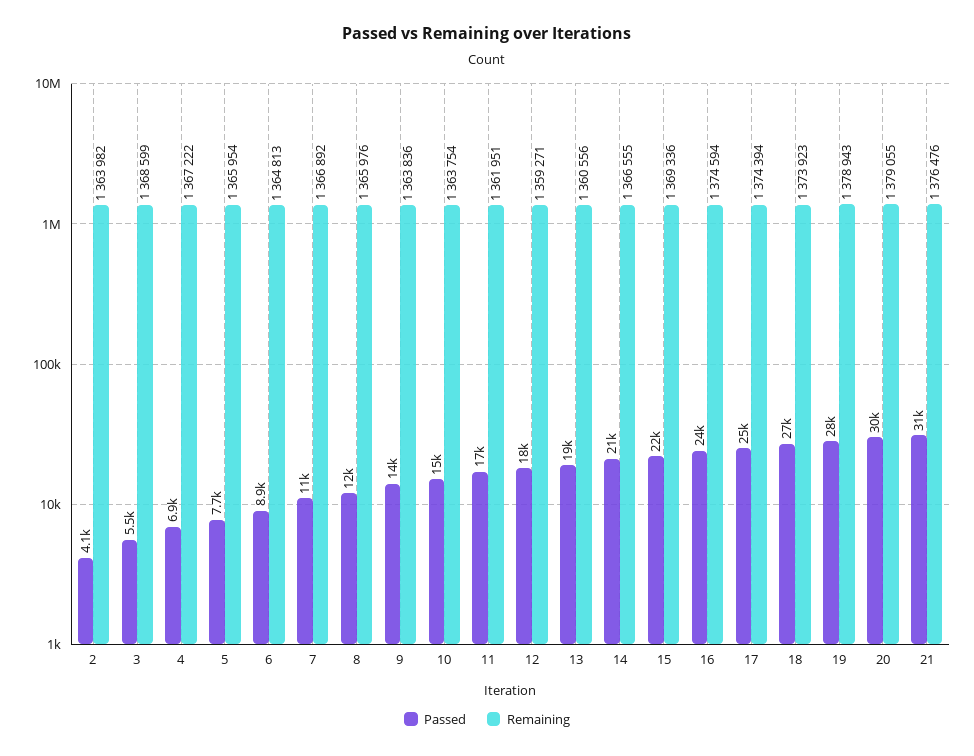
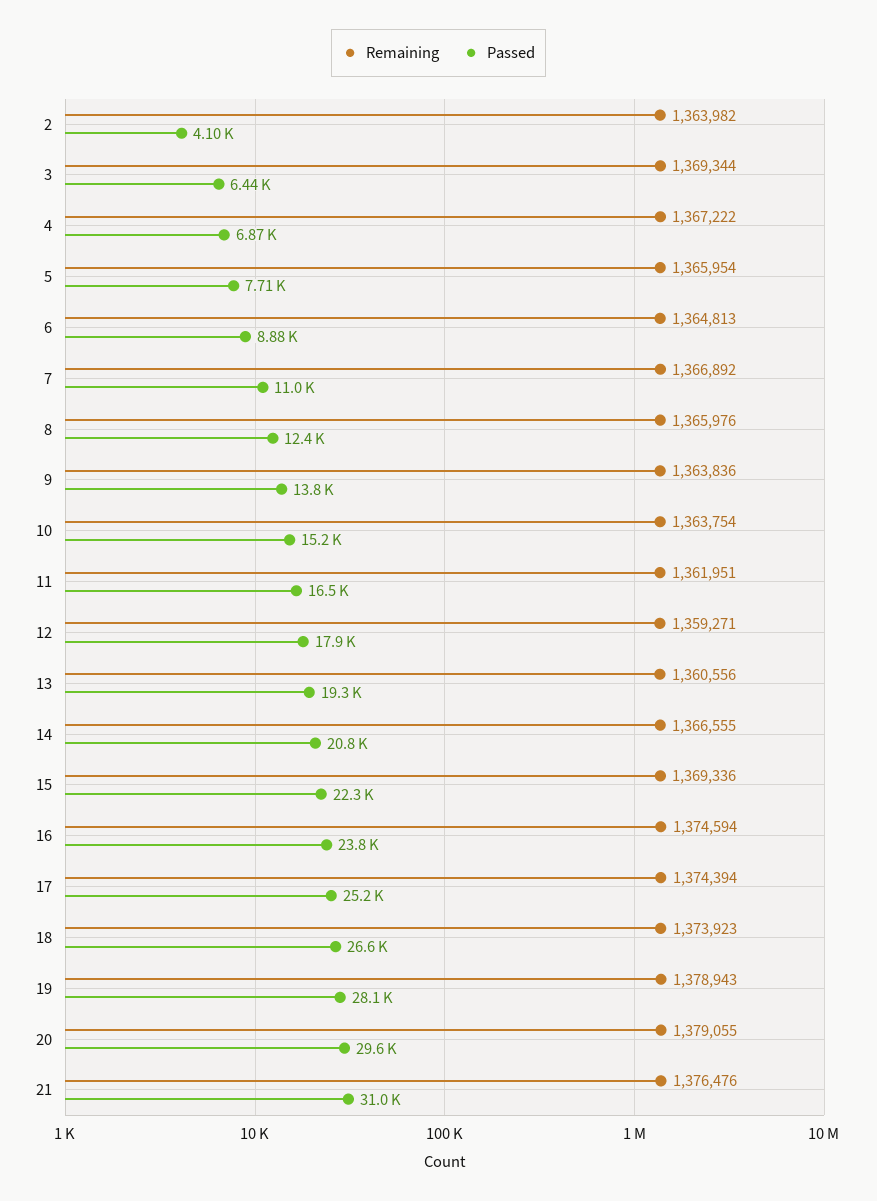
Passed, 3: 5500 -> 6440
Remaining, 3: 1368599 -> 1369344

